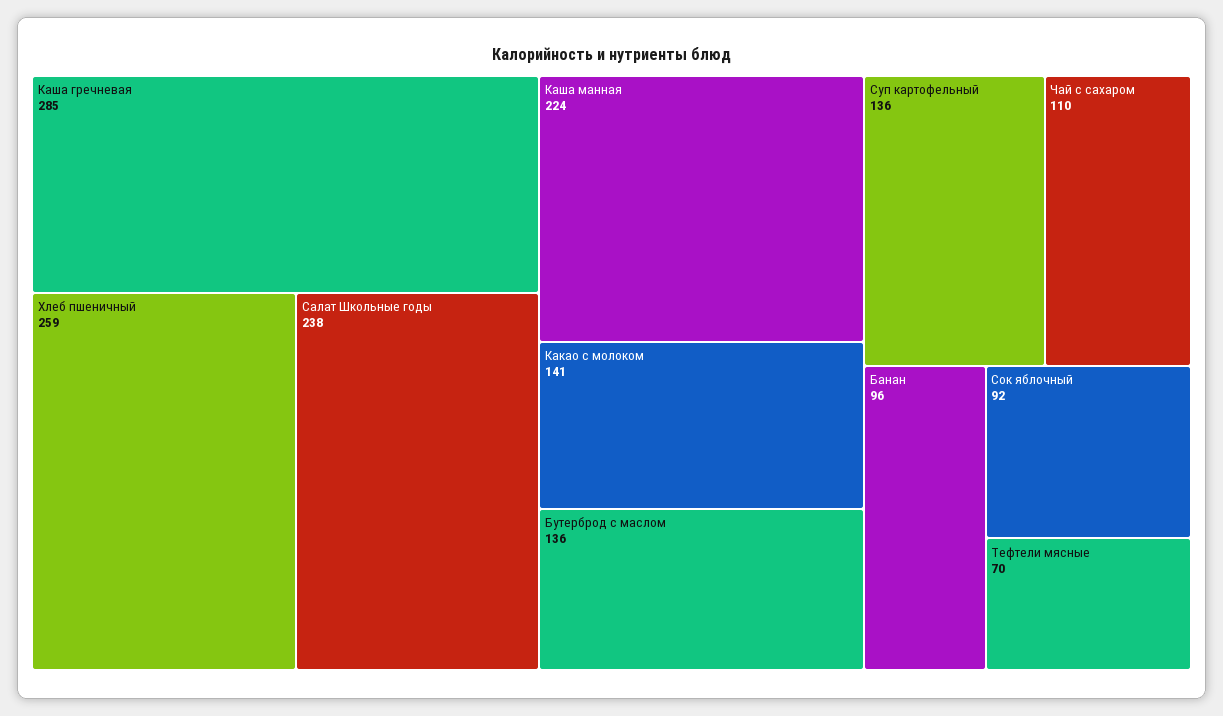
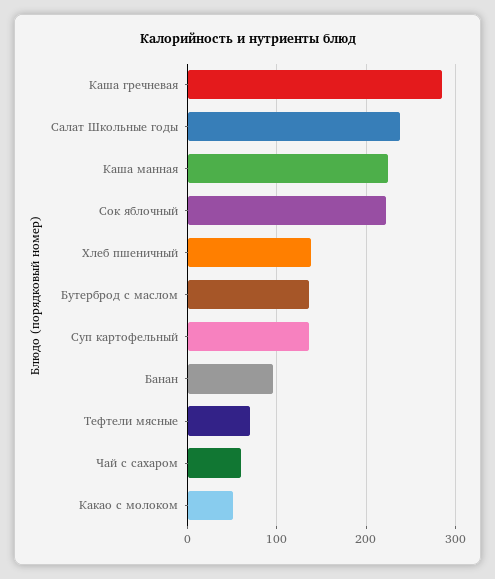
Хлеб пшеничный: 259 -> 140
Какао с молоком: 141 -> 50
Чай с сахаром: 110 -> 60
Сок яблочный: 92 -> 220

